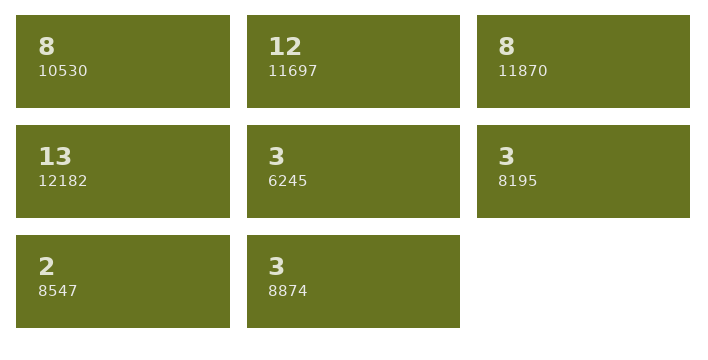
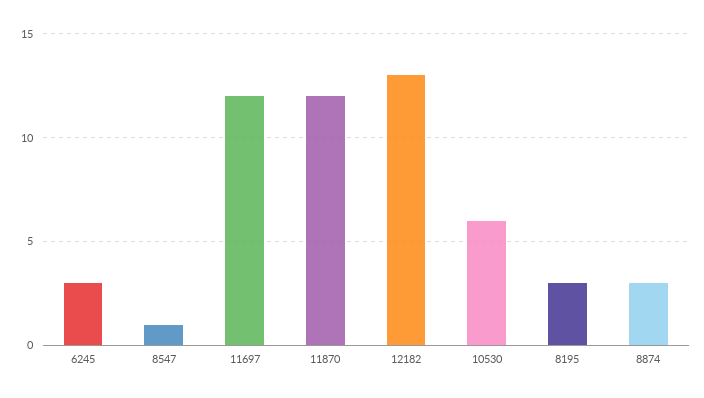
10530: 8 -> 6
11870: 8 -> 12
8547: 2 -> 1

